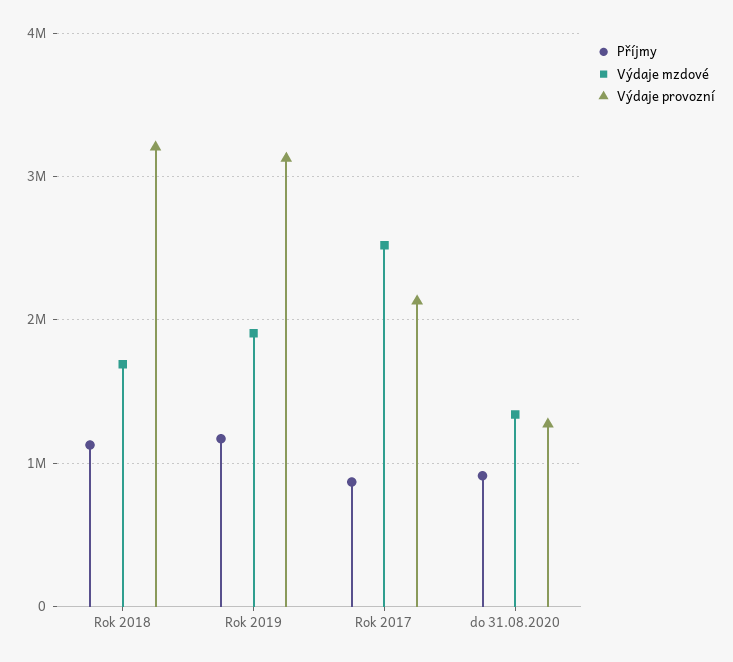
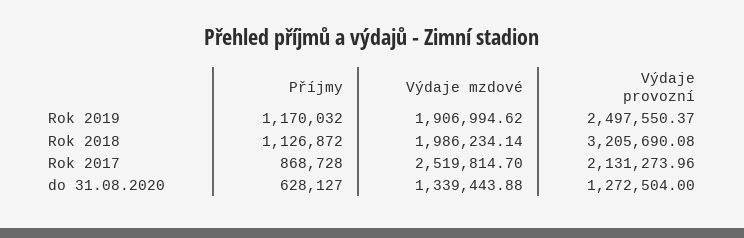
Výdaje mzdové, Rok 2018: 1700000 -> 1986234.14
Výdaje provozní, Rok 2019: 3100000 -> 2497550.37
Příjmy, do 31.08.2020: 900000 -> 628127

